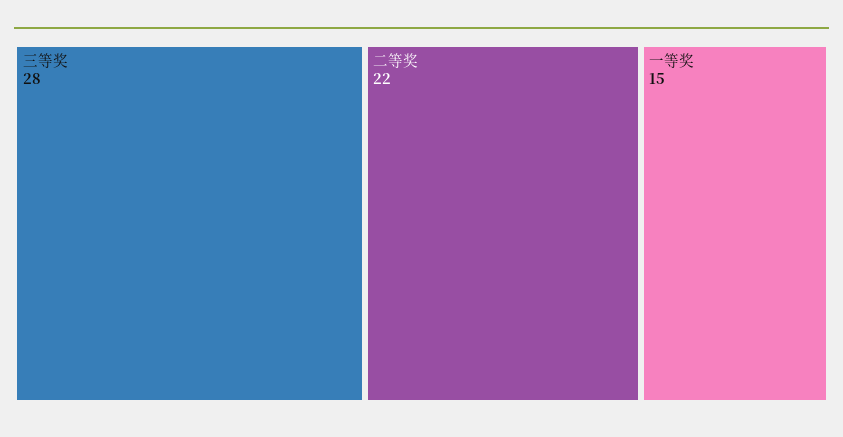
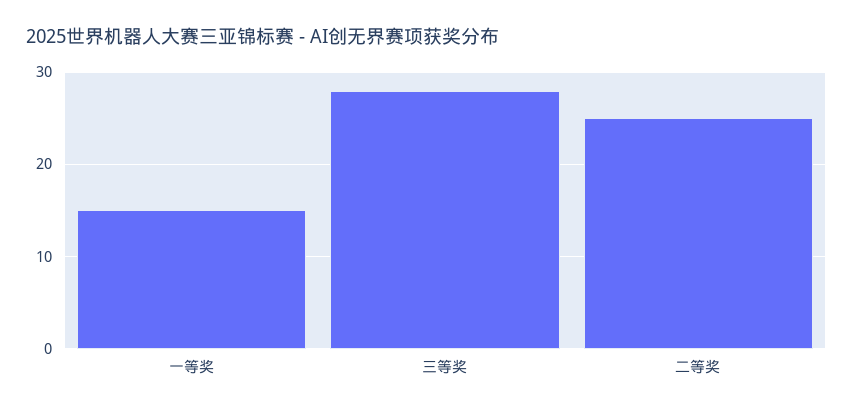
二等奖: 22 -> 25

